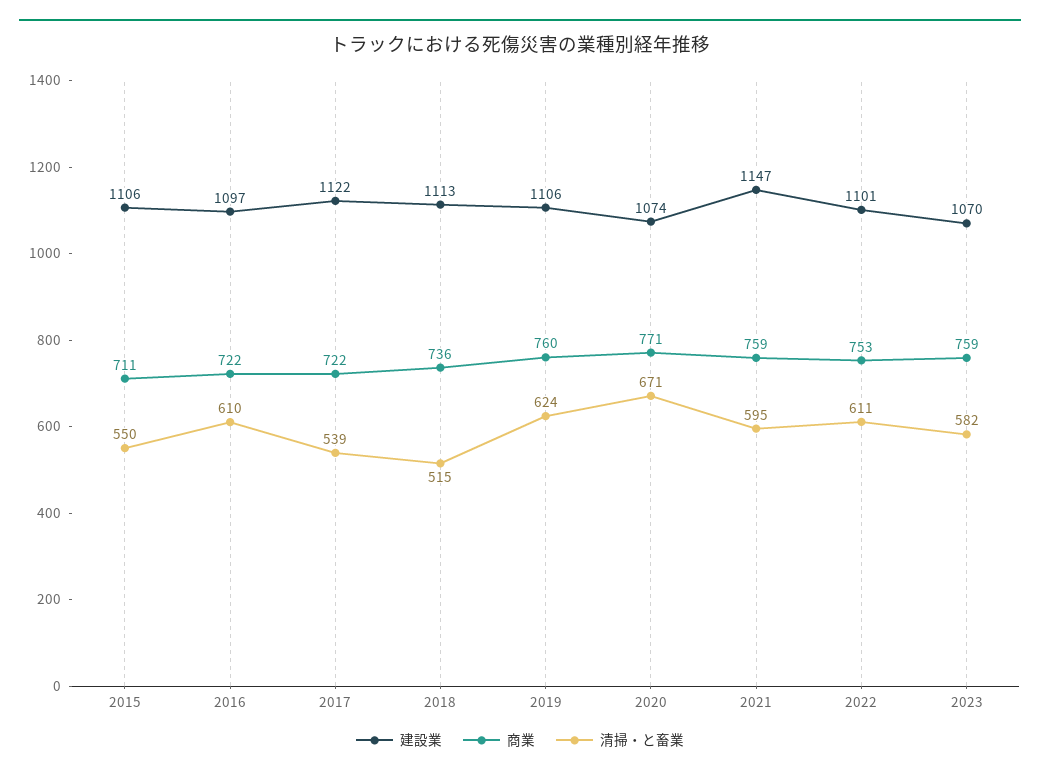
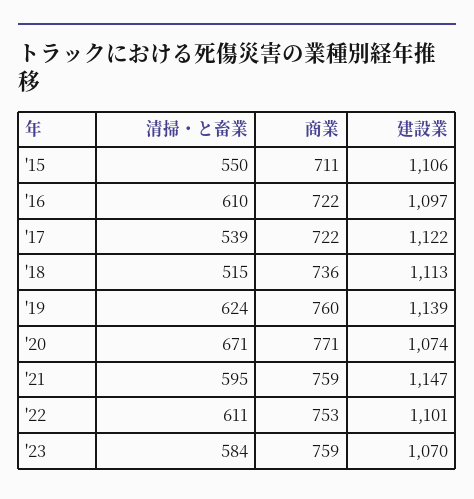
建設業, 2019: 1106 -> 1139
清掃・と畜業, 2023: 582 -> 584

